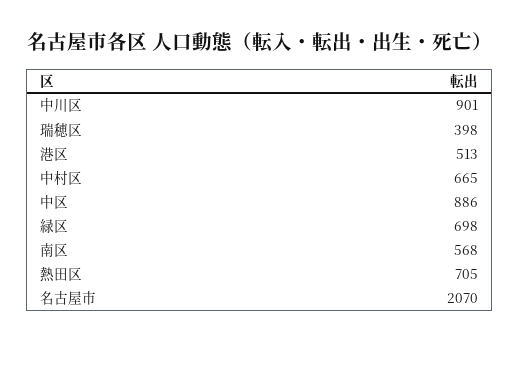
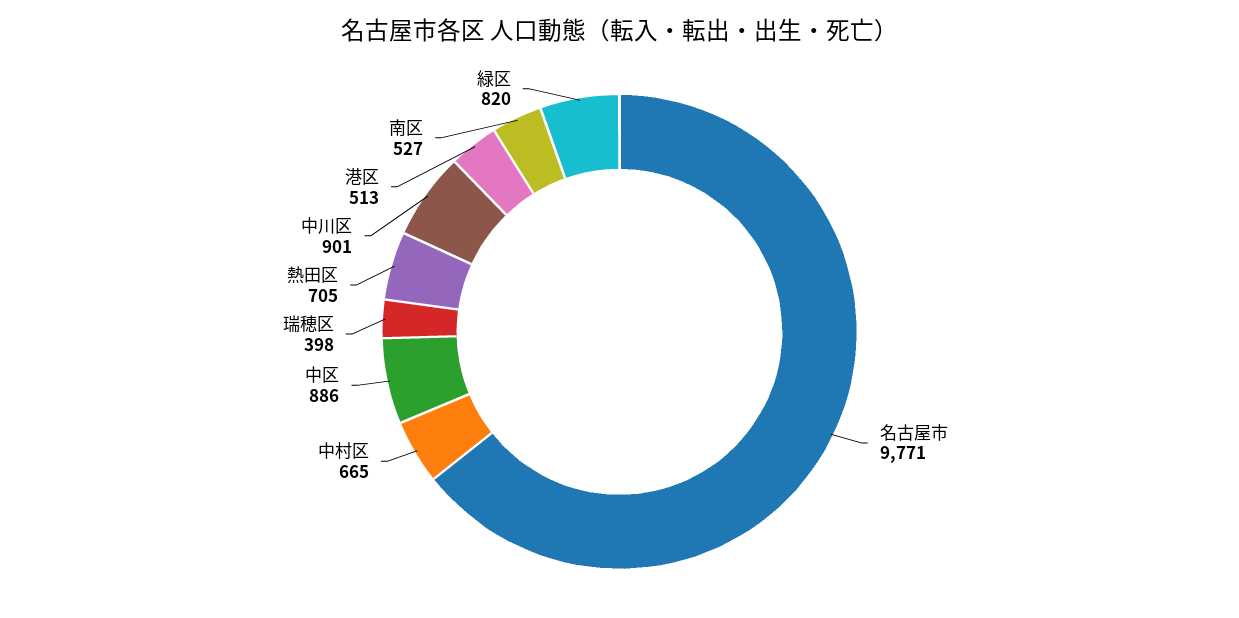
緑区: 698 -> 820
南区: 568 -> 527
名古屋市: 2070 -> 9771

